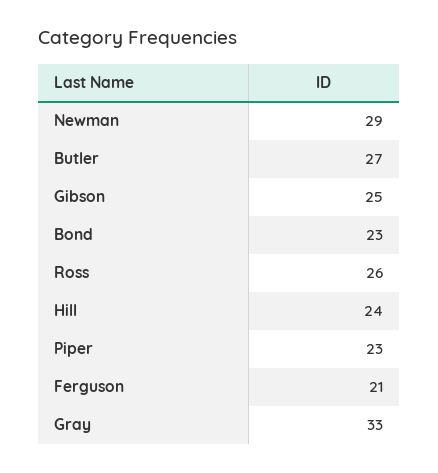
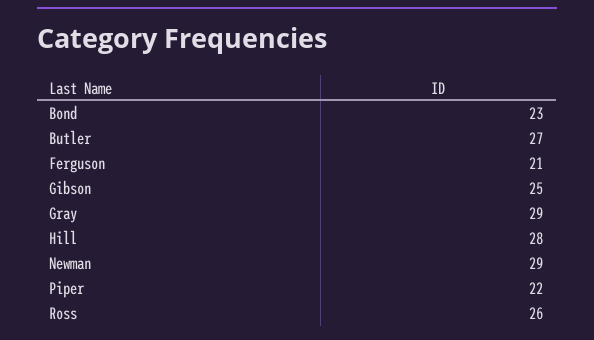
Hill: 24 -> 28
Piper: 23 -> 22
Gray: 33 -> 29

